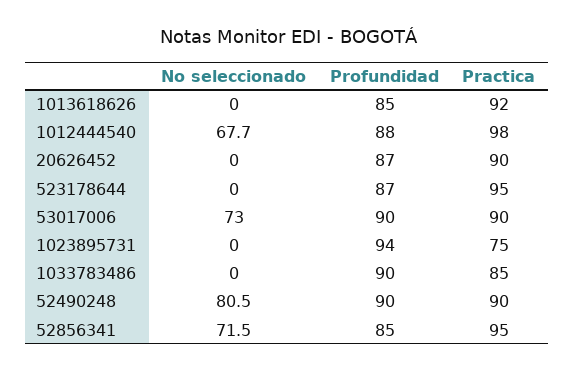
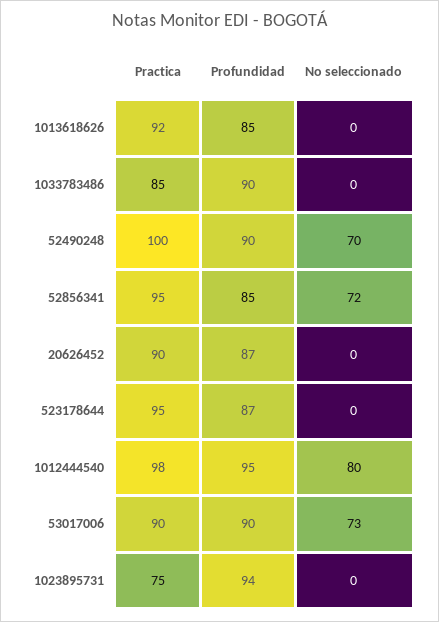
No seleccionado, 1012444540: 67.7 -> 80
Profundidad, 1012444540: 88 -> 95
No seleccionado, 52490248: 80.5 -> 70
Practica, 52490248: 90 -> 100

